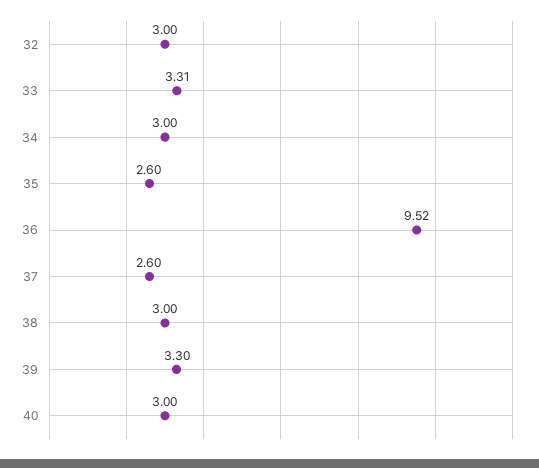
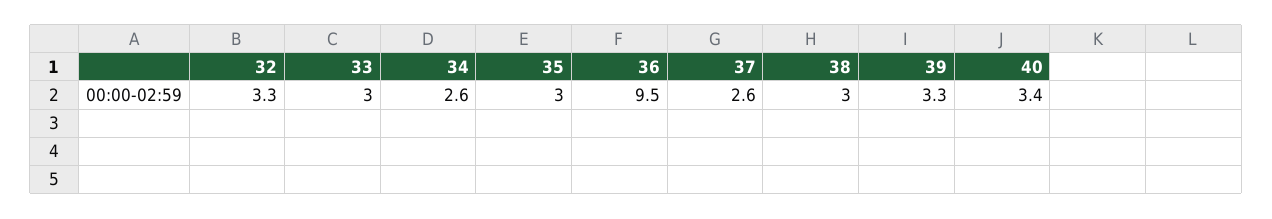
32: 3 -> 3.3
33: 3.31 -> 3
34: 3 -> 2.6
35: 2.6 -> 3
40: 3 -> 3.4

